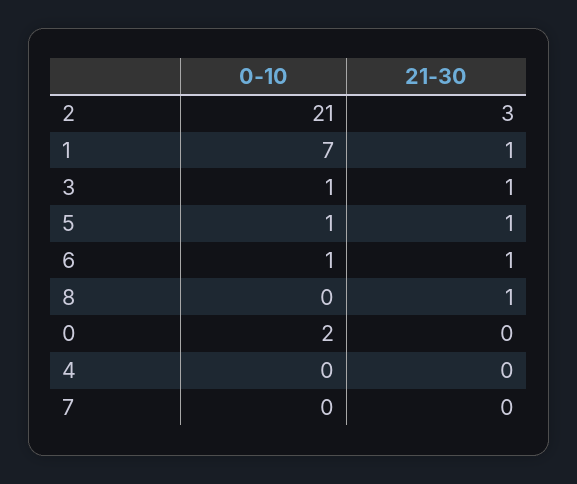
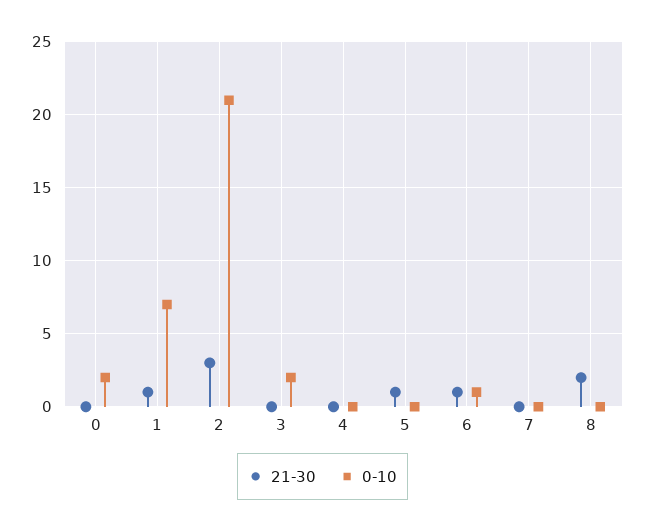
0-10, 3: 1 -> 2
21-30, 3: 1 -> 0
0-10, 5: 1 -> 0
21-30, 8: 1 -> 2

